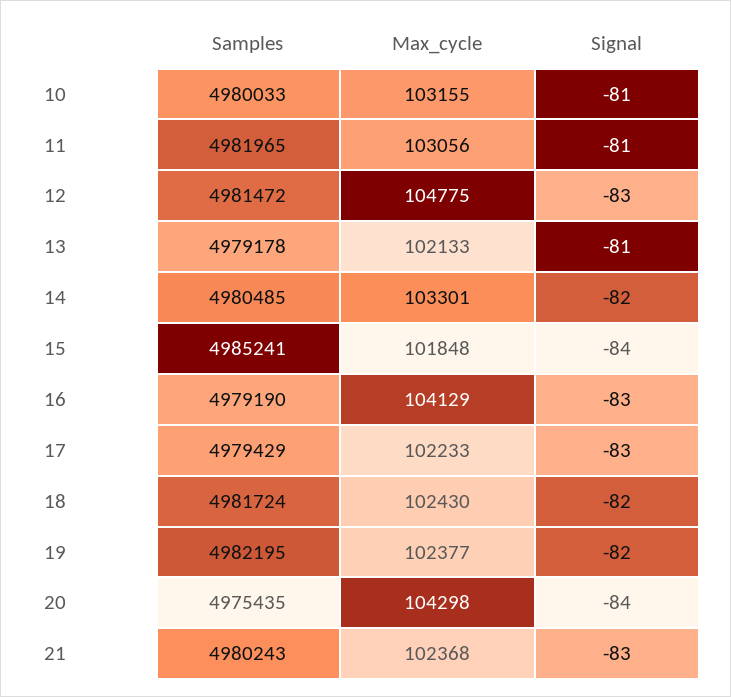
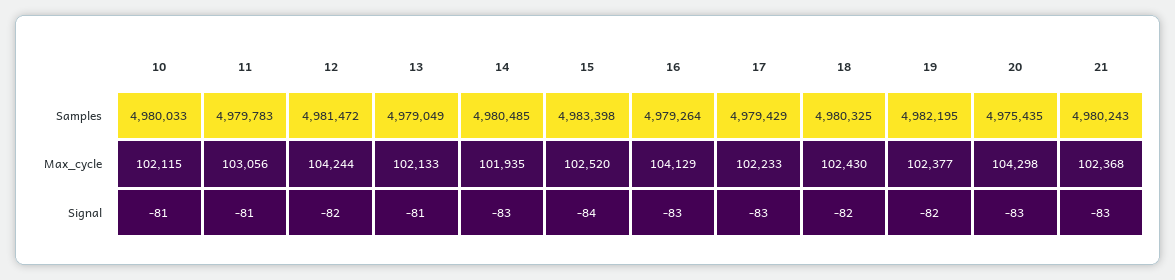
Max_cycle, 10: 103155 -> 102115
Samples, 11: 4981965 -> 4979783
Max_cycle, 12: 104775 -> 104244
Signal, 12: -83 -> -82
Samples, 13: 4979178 -> 4979049
Max_cycle, 14: 103301 -> 101935
Signal, 14: -82 -> -83
Samples, 15: 4985241 -> 4983398
Max_cycle, 15: 101848 -> 102520
Samples, 16: 4979190 -> 4979264
Samples, 18: 4981724 -> 4980325
Signal, 20: -84 -> -83

